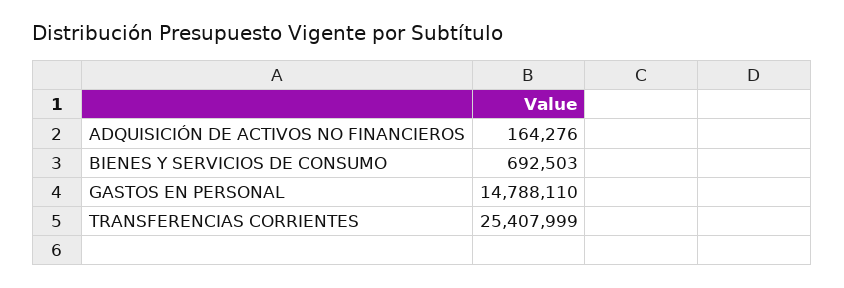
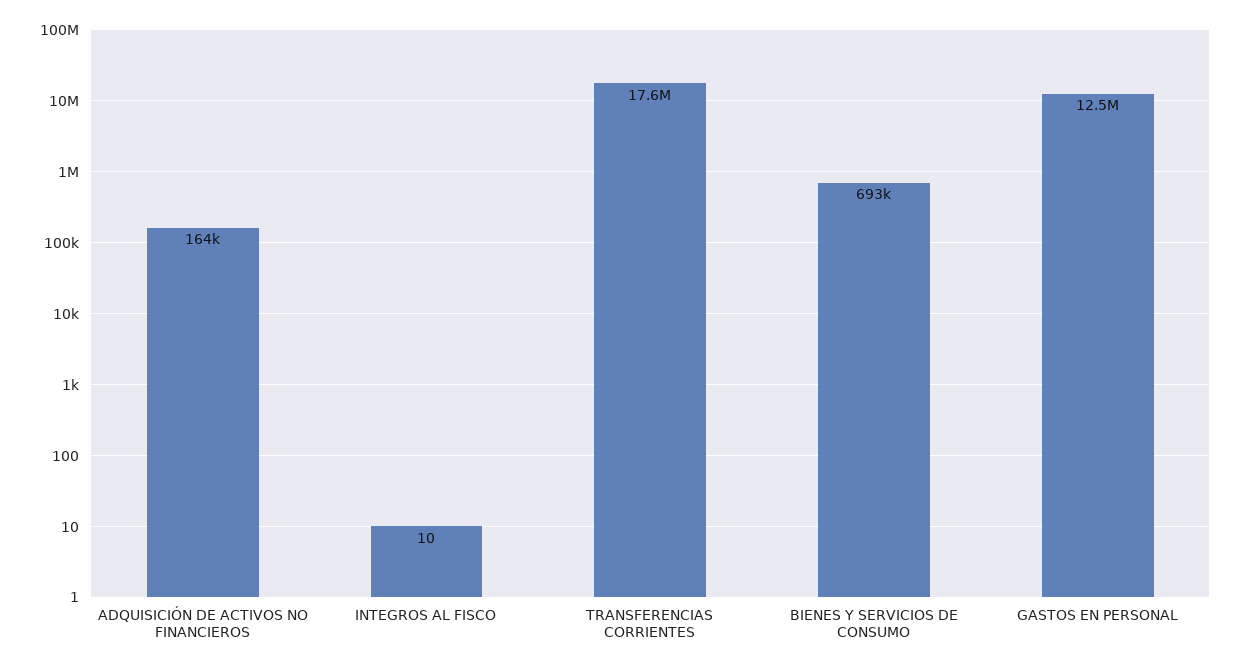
GASTOS EN PERSONAL: 14788110 -> 12500000
TRANSFERENCIAS CORRIENTES: 25407999 -> 17600000
INTEGROS AL FISCO: none -> 10

